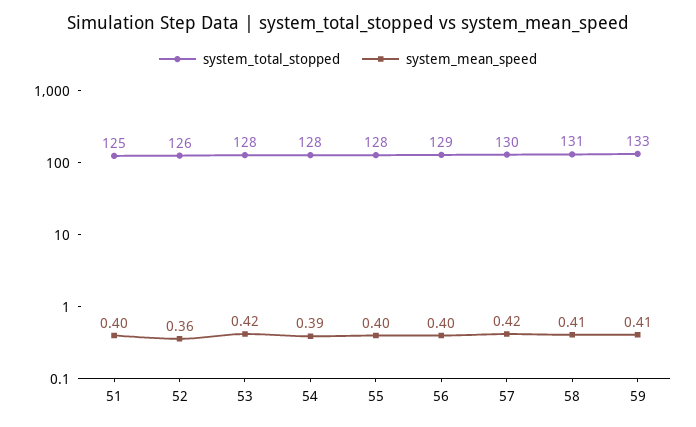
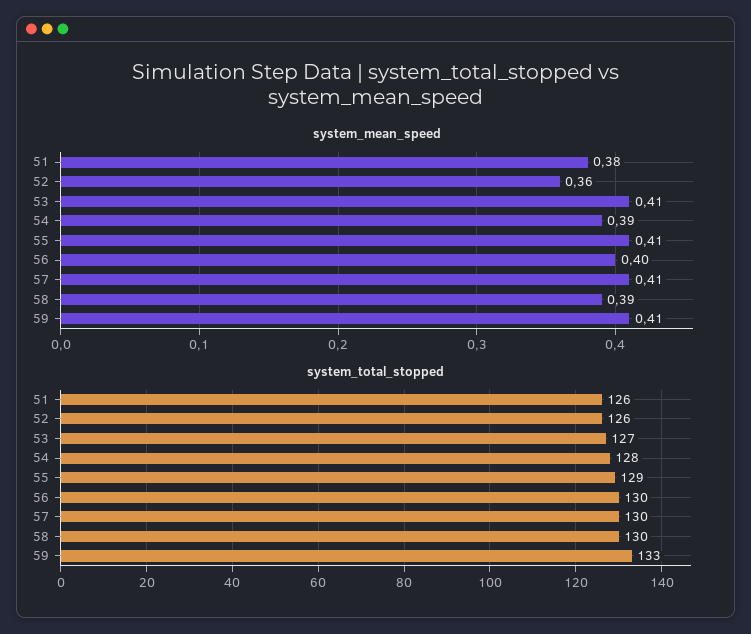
system_total_stopped, 51: 125 -> 126
system_mean_speed, 51: 0.4 -> 0.38
system_total_stopped, 53: 128 -> 127
system_mean_speed, 53: 0.42 -> 0.41
system_total_stopped, 55: 128 -> 129
system_mean_speed, 55: 0.4 -> 0.41
system_total_stopped, 56: 129 -> 130
system_mean_speed, 57: 0.42 -> 0.41
system_total_stopped, 58: 131 -> 130
system_mean_speed, 58: 0.41 -> 0.39

